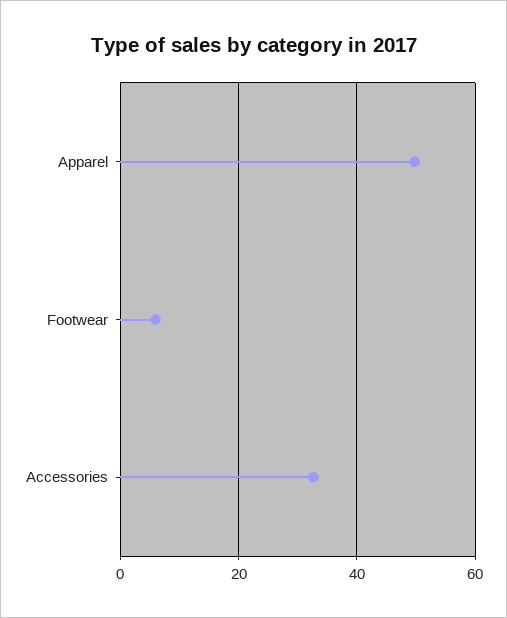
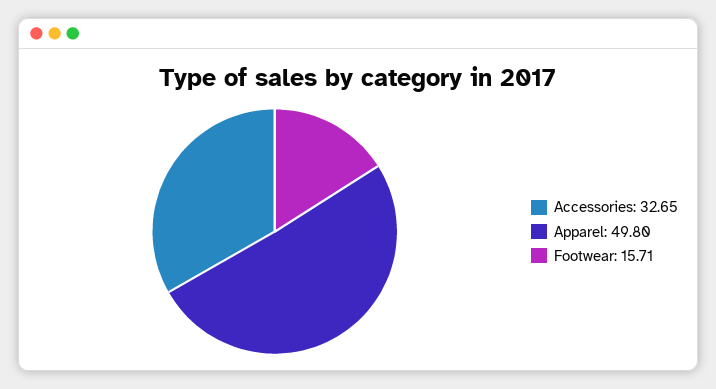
Footwear: 6 -> 15.71

